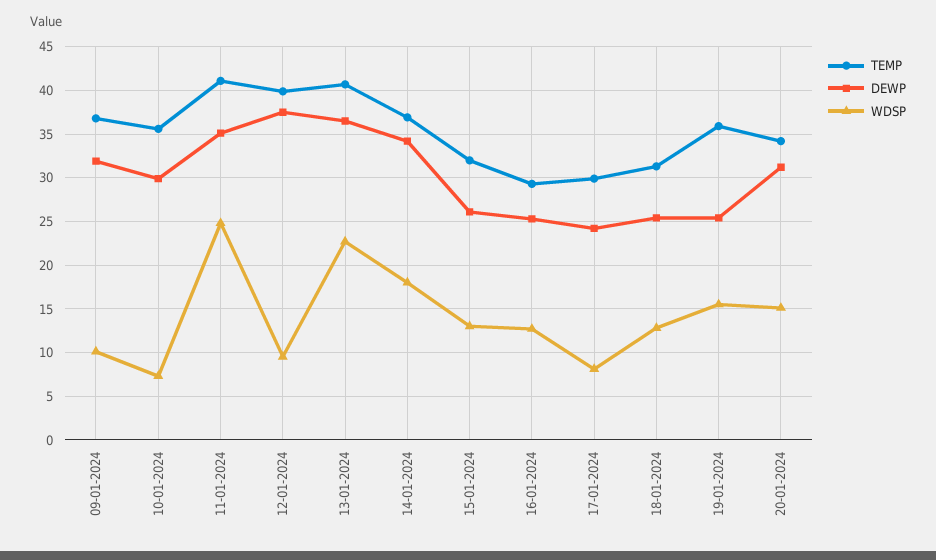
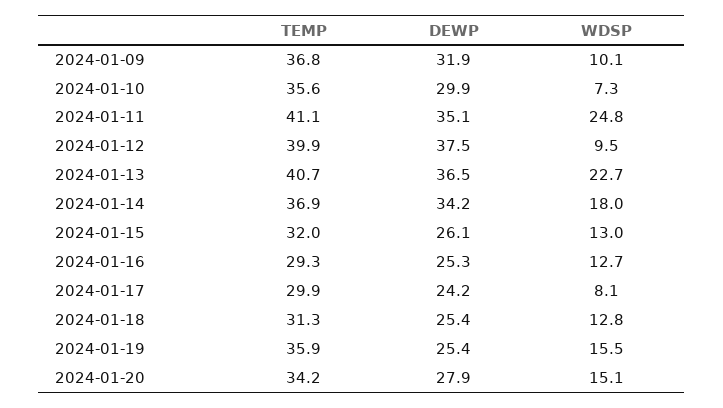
DEWP, 20-01-2024: 31 -> 27.9

